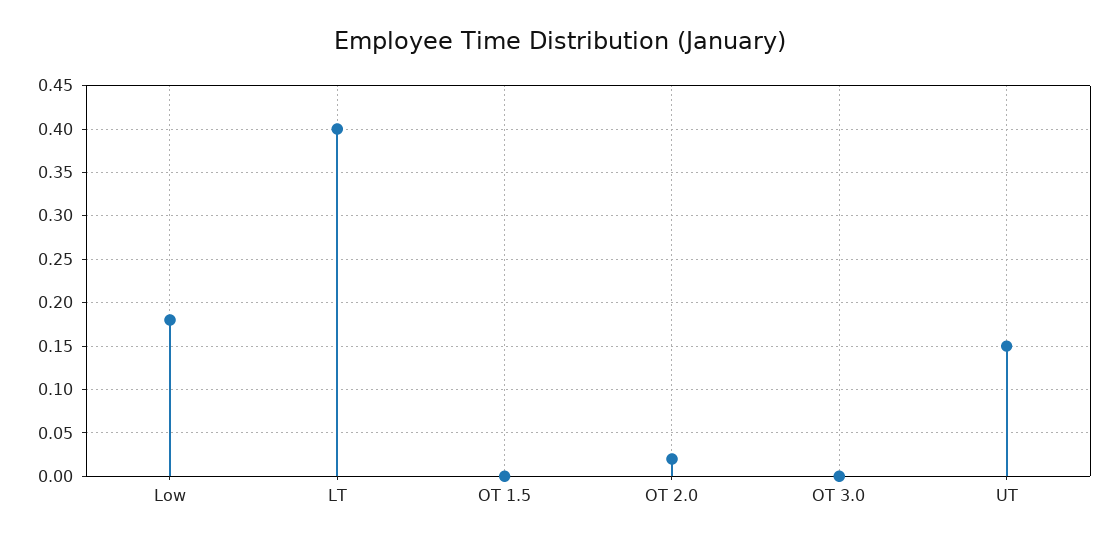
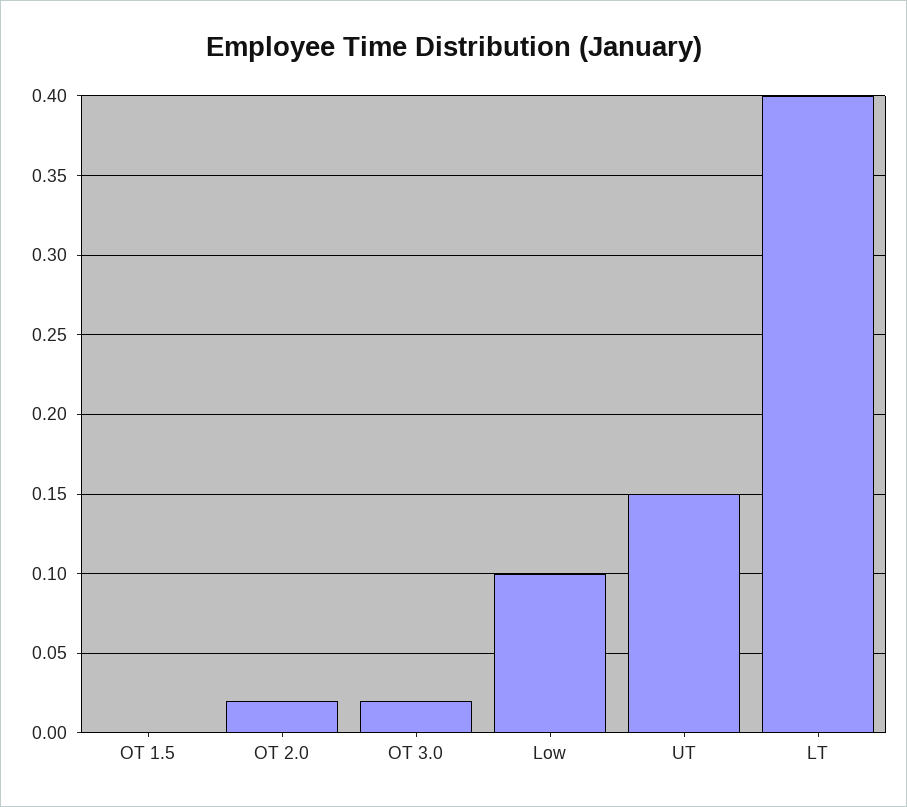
Low: 0.18 -> 0.1
OT 3.0: 0 -> 0.02

